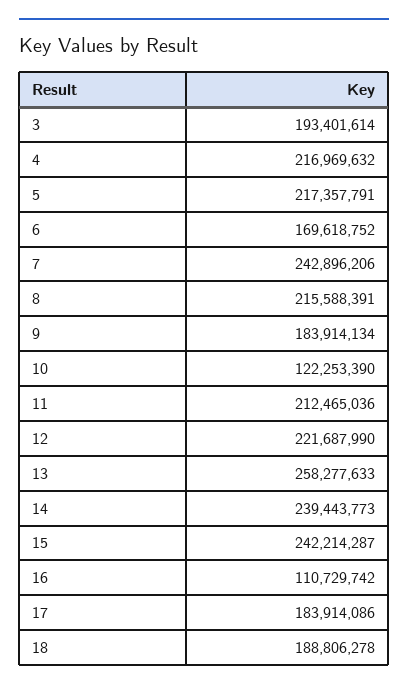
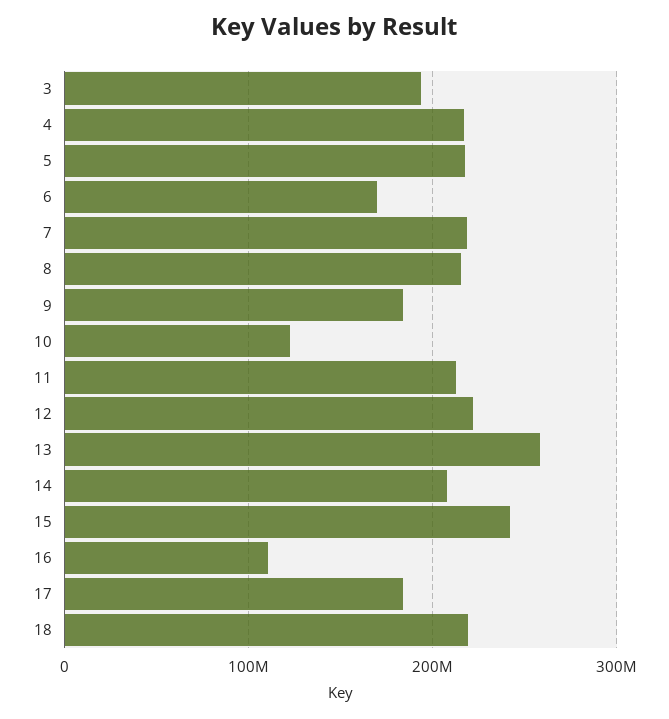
7: 242896206 -> 220000000
14: 239443773 -> 210000000
18: 188806278 -> 220000000

